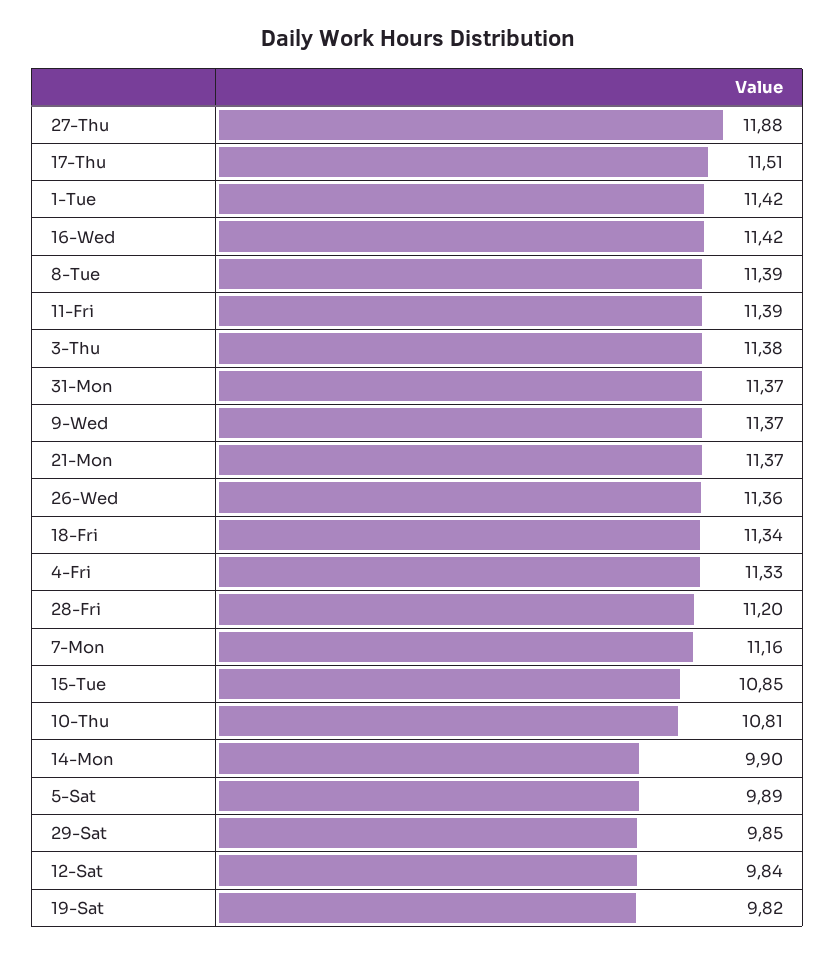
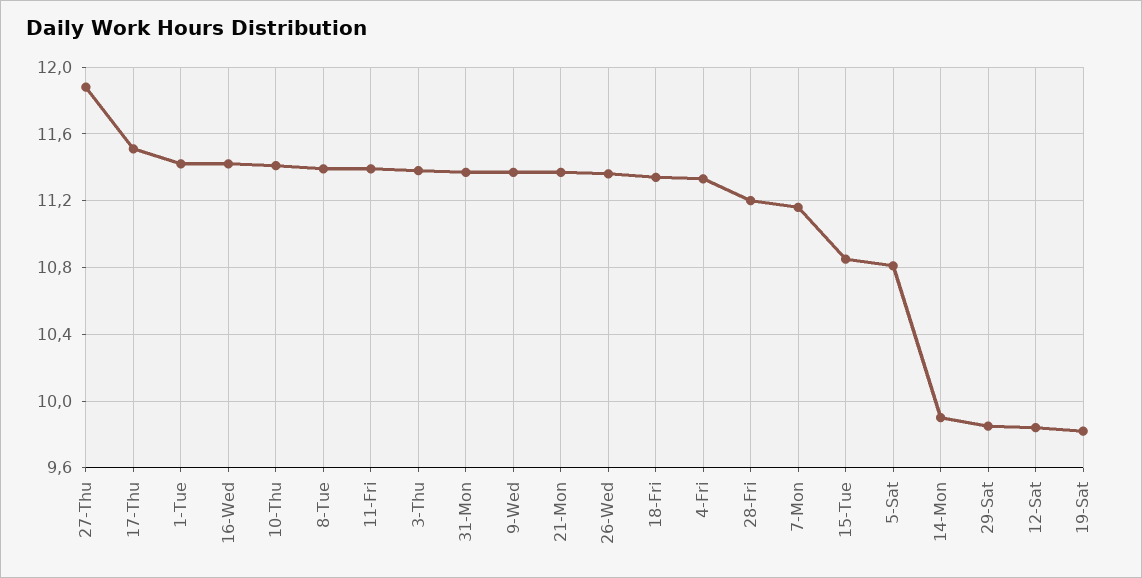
10-Thu: 10.81 -> 11.4
5-Sat: 9.89 -> 10.8

